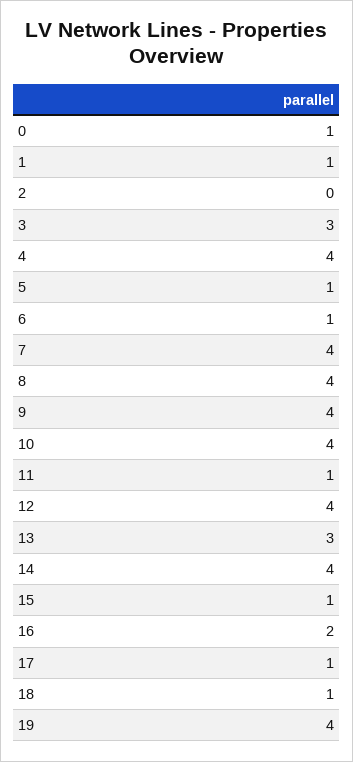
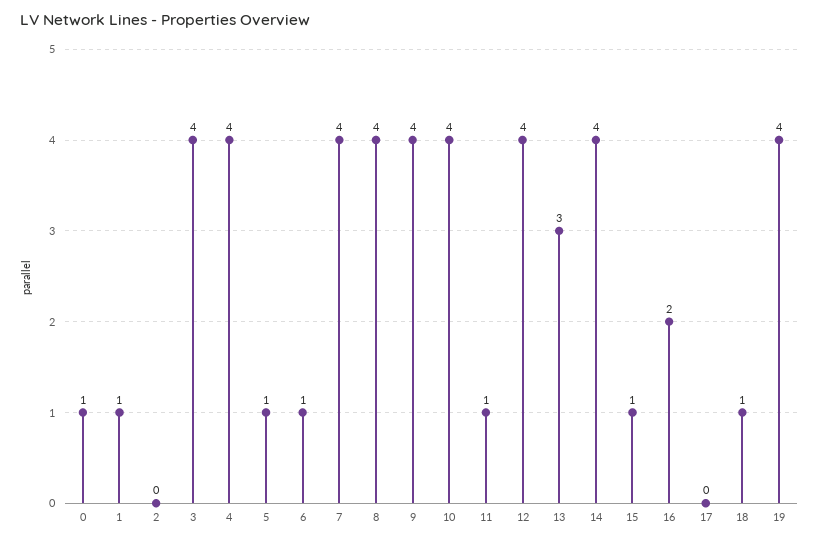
3: 3 -> 4
17: 1 -> 0

